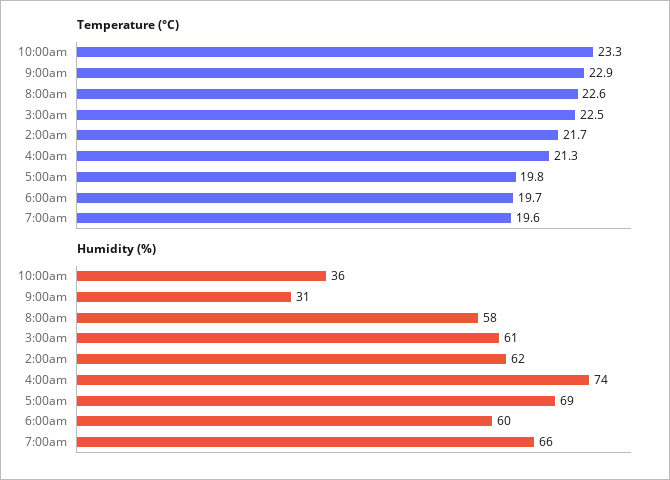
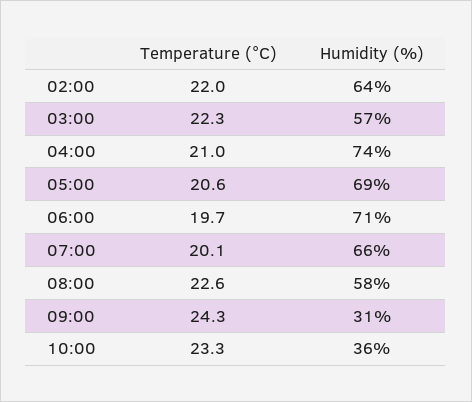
Temperature (°C), 9:00am: 22.9 -> 24.3
Temperature (°C), 3:00am: 22.5 -> 22.3
Temperature (°C), 2:00am: 21.7 -> 22
Temperature (°C), 4:00am: 21.3 -> 21
Temperature (°C), 5:00am: 19.8 -> 20.6
Temperature (°C), 7:00am: 19.6 -> 20.1
Humidity (%), 3:00am: 61 -> 57
Humidity (%), 2:00am: 62 -> 64
Humidity (%), 6:00am: 60 -> 71

